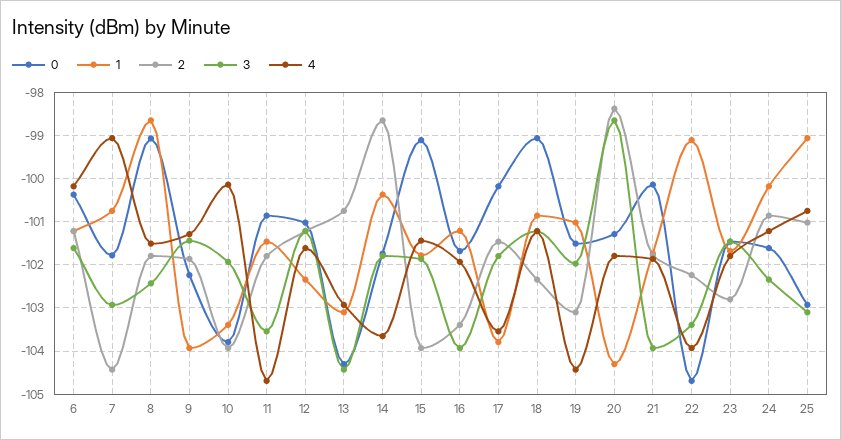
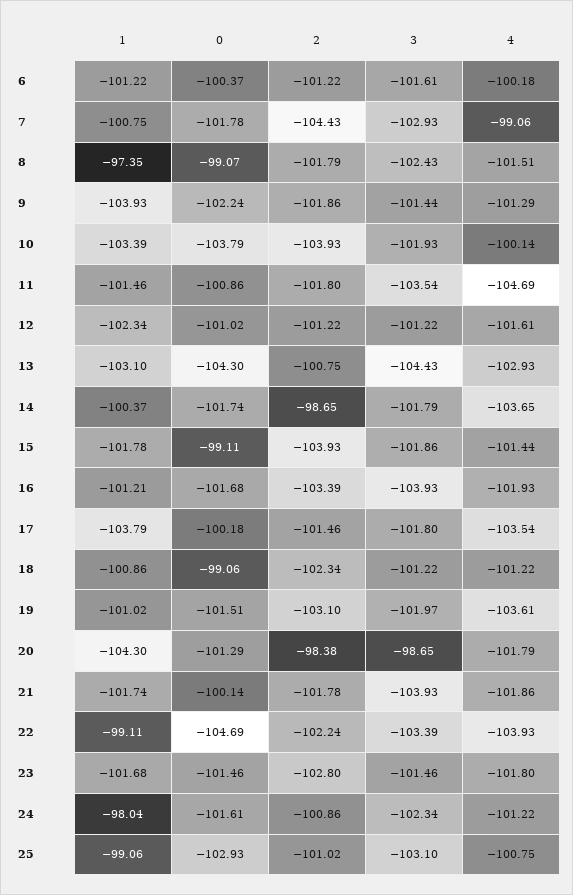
1, 8: -98.6 -> -97.35
4, 19: -104.4 -> -103.61
1, 24: -100.2 -> -98.04

